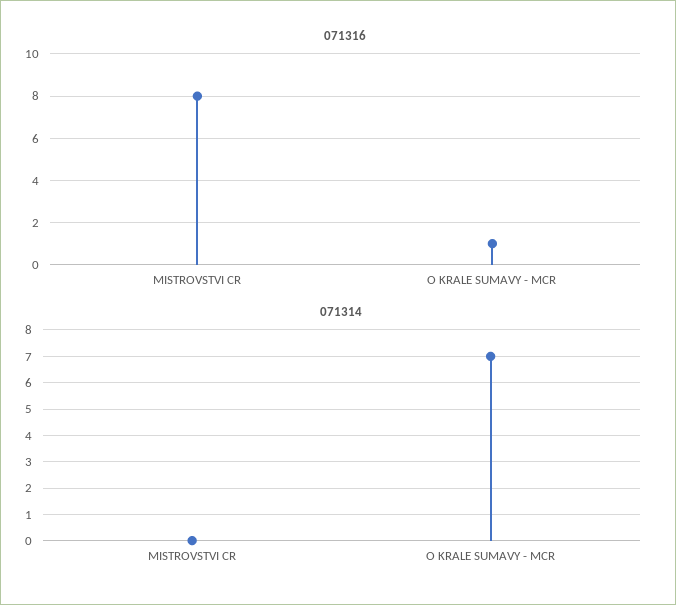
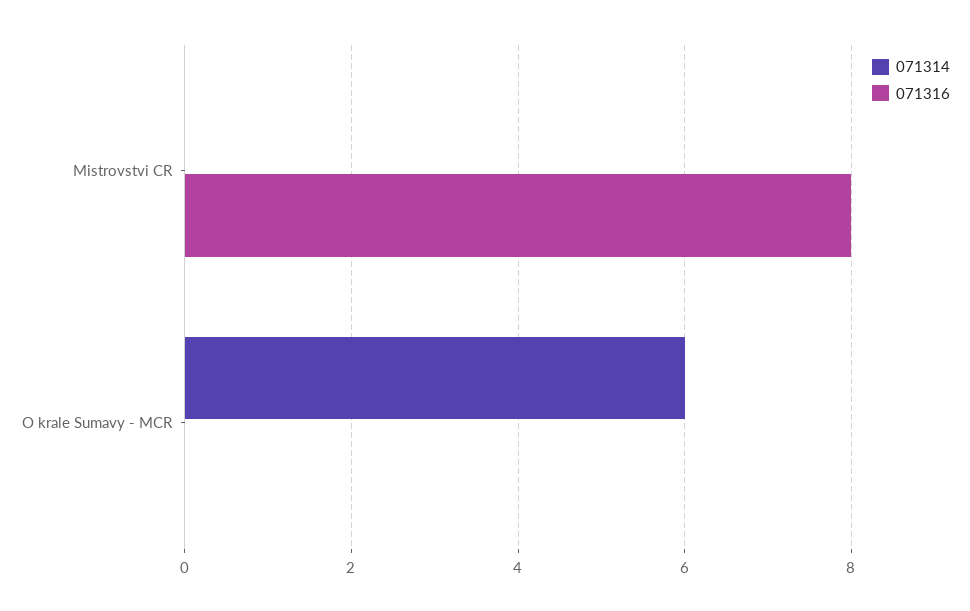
071316, O KRALE SUMAVY - MCR: 1 -> 0
071314, O KRALE SUMAVY - MCR: 7 -> 6

